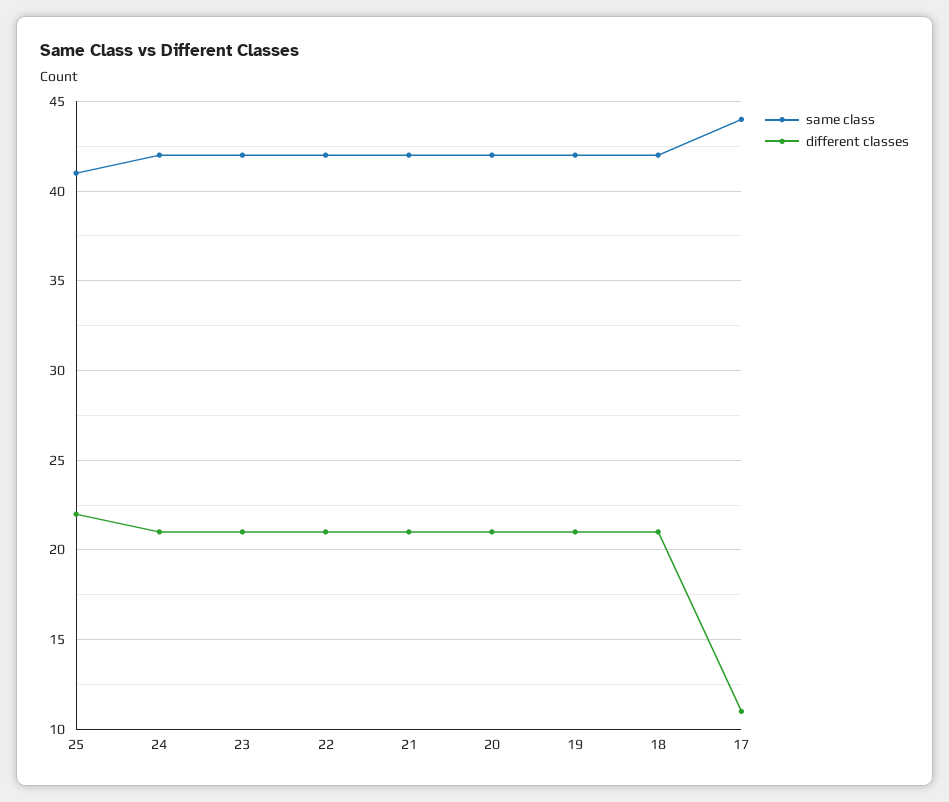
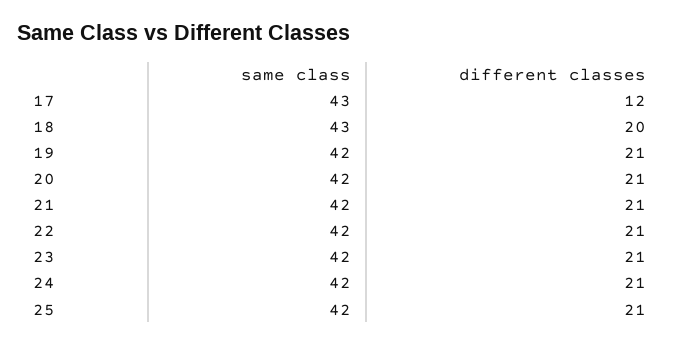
same class, 25: 41 -> 42
different classes, 25: 22 -> 21
same class, 18: 42 -> 43
different classes, 18: 21 -> 20
same class, 17: 44 -> 43
different classes, 17: 11 -> 12

